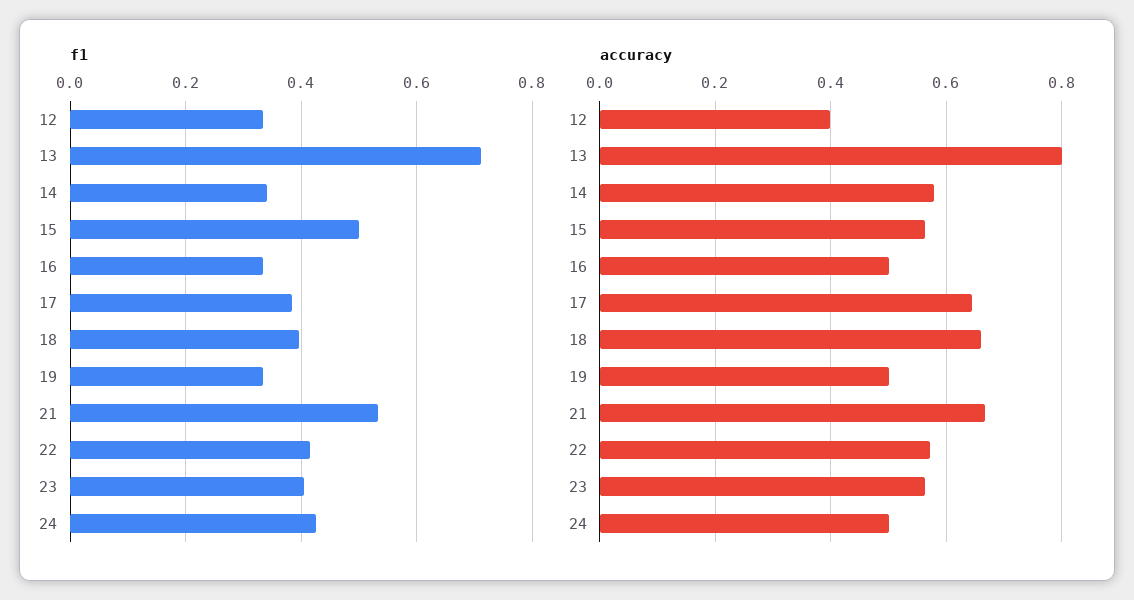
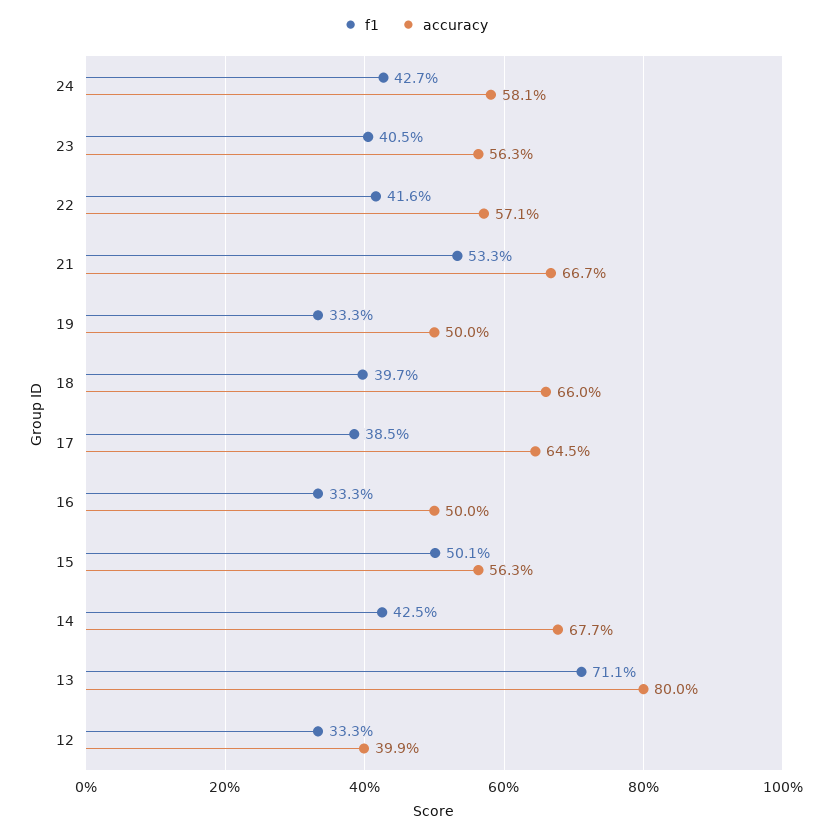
f1, 14: 0.34 -> 0.425
accuracy, 14: 0.58 -> 0.677
accuracy, 24: 0.5 -> 0.581

